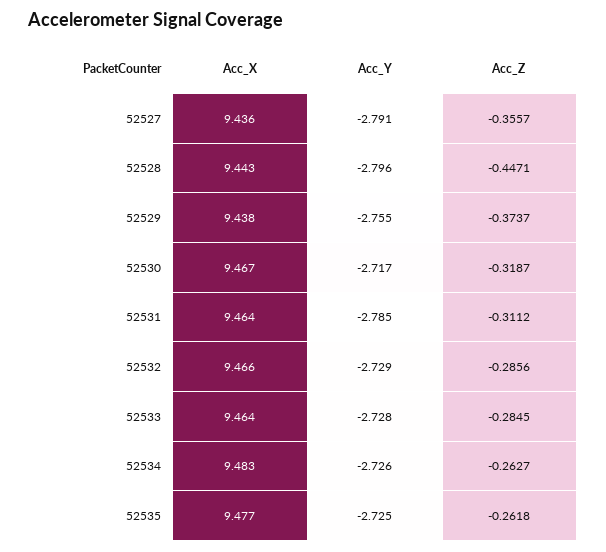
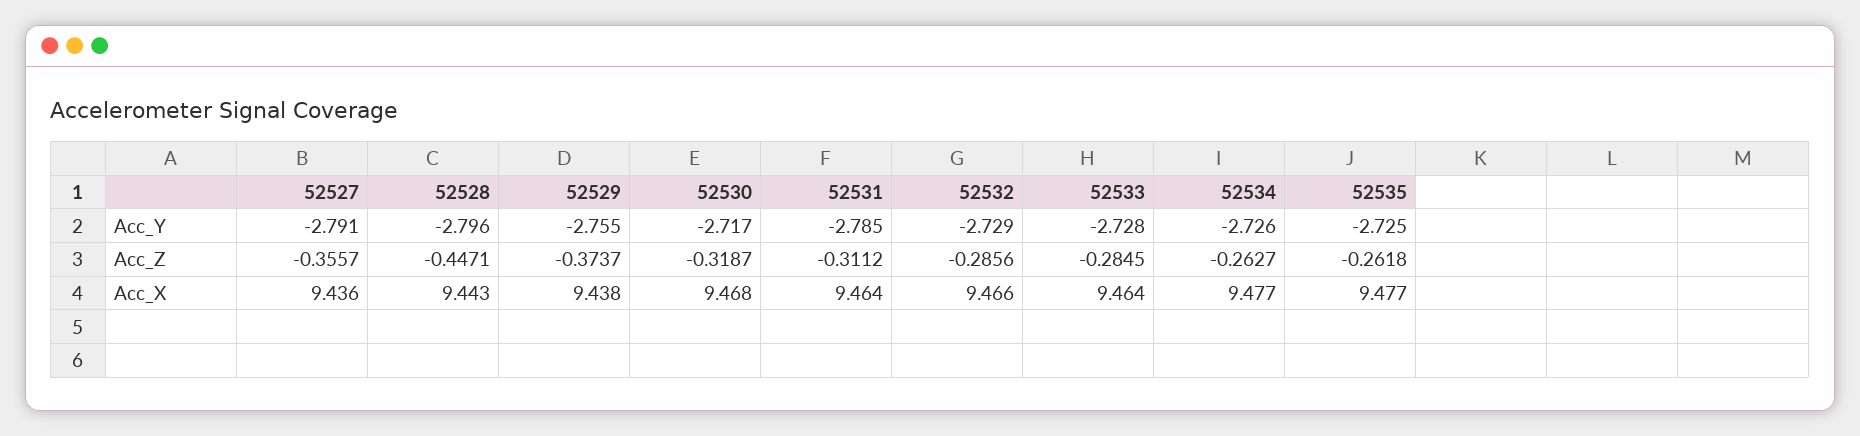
Acc_X, 52530: 9.467 -> 9.468
Acc_X, 52534: 9.483 -> 9.477

